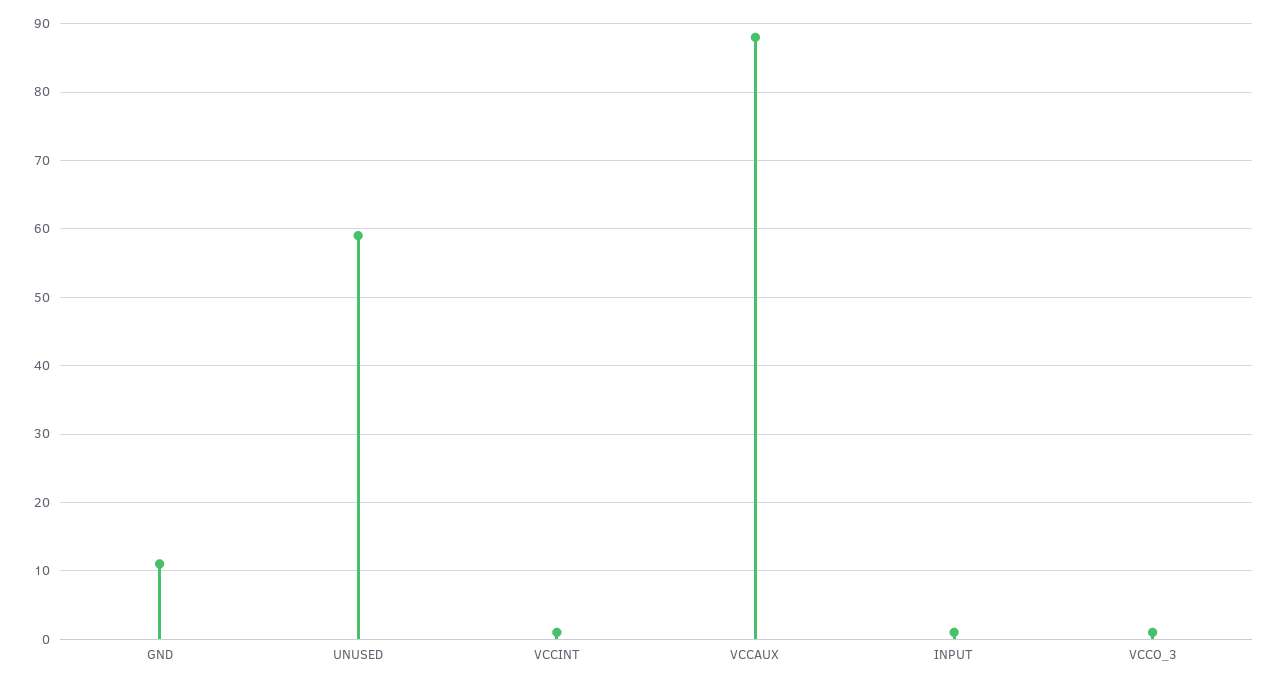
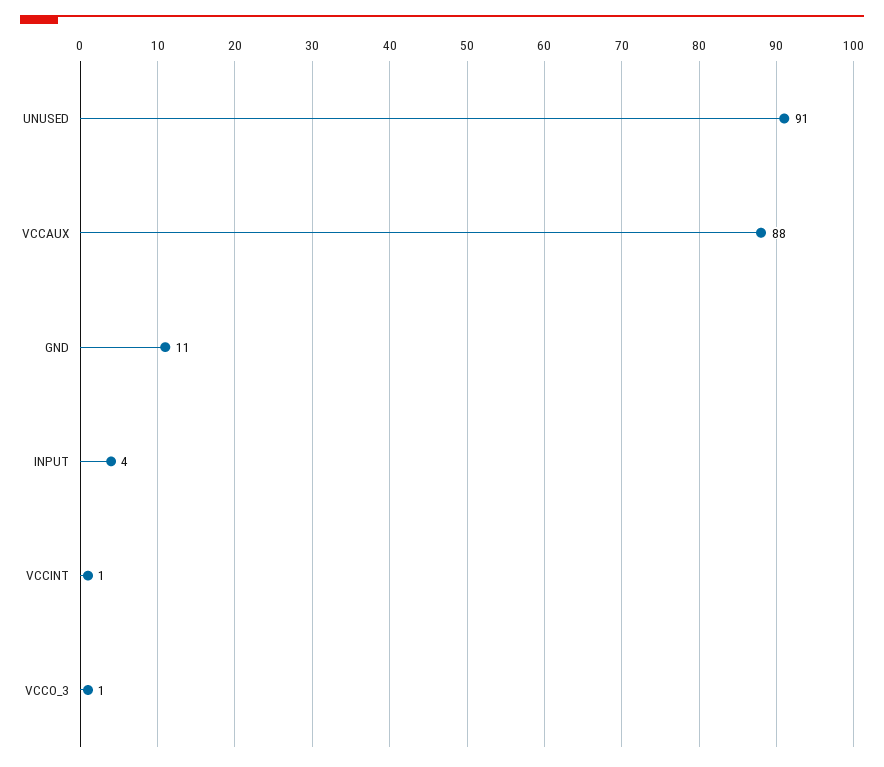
UNUSED: 59 -> 91
INPUT: 1 -> 4

